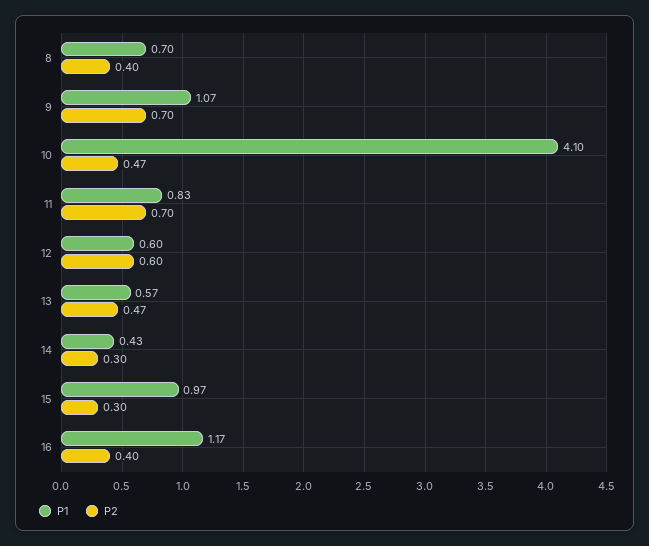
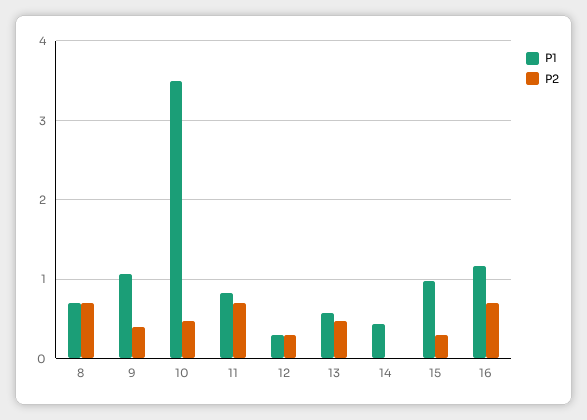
P2, 8: 0.4 -> 0.7
P2, 9: 0.7 -> 0.4
P1, 10: 4.1 -> 3.5
P1, 12: 0.6 -> 0.3
P2, 12: 0.6 -> 0.3
P2, 14: 0.3 -> 0
P2, 16: 0.4 -> 0.7

